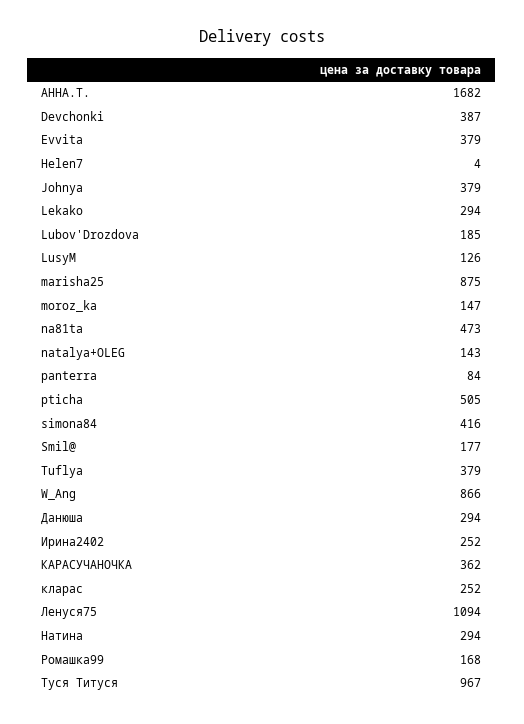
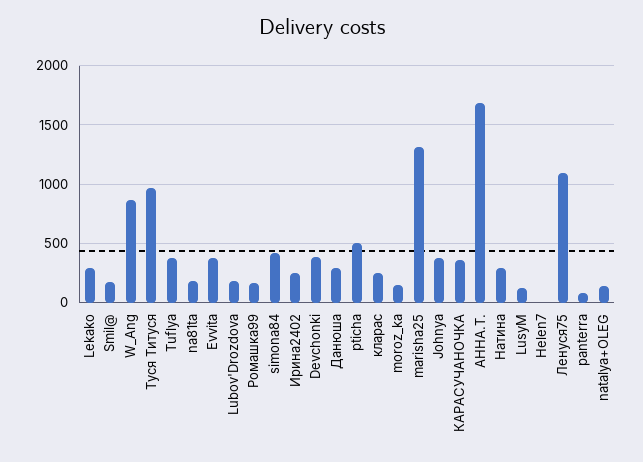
marisha25: 875 -> 1300
na81ta: 473 -> 200

